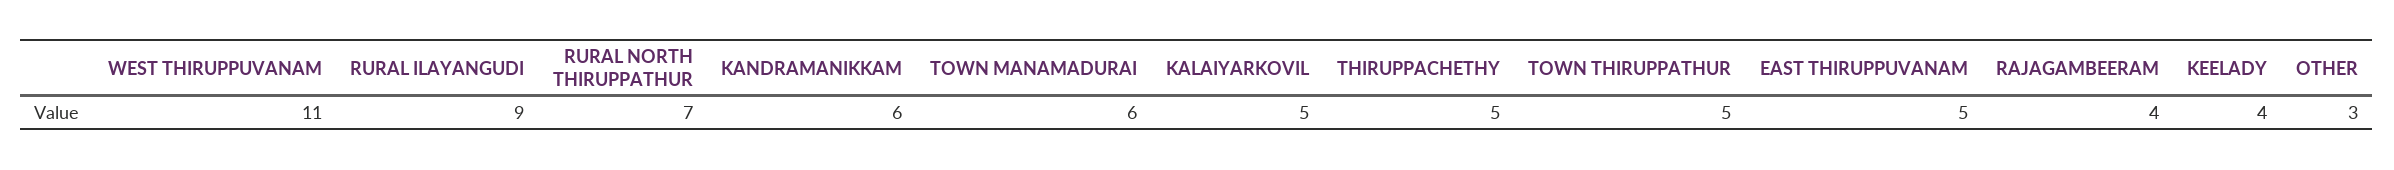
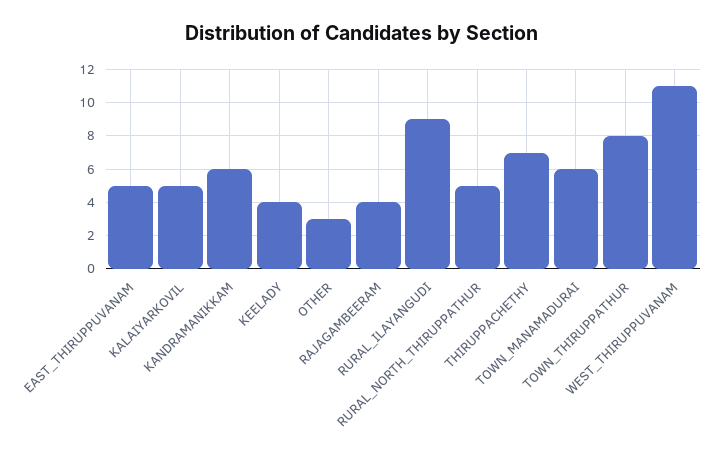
RURAL NORTH THIRUPPATHUR: 7 -> 5
THIRUPPACHETHY: 5 -> 7
TOWN THIRUPPATHUR: 5 -> 8

